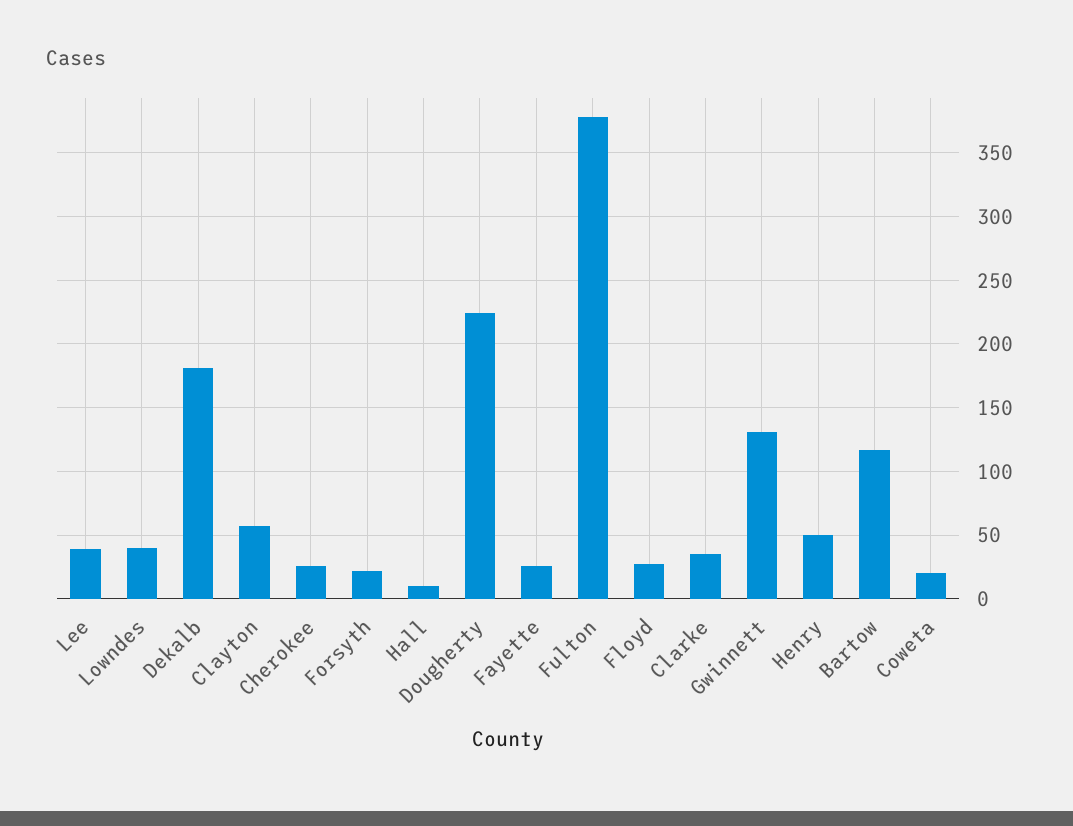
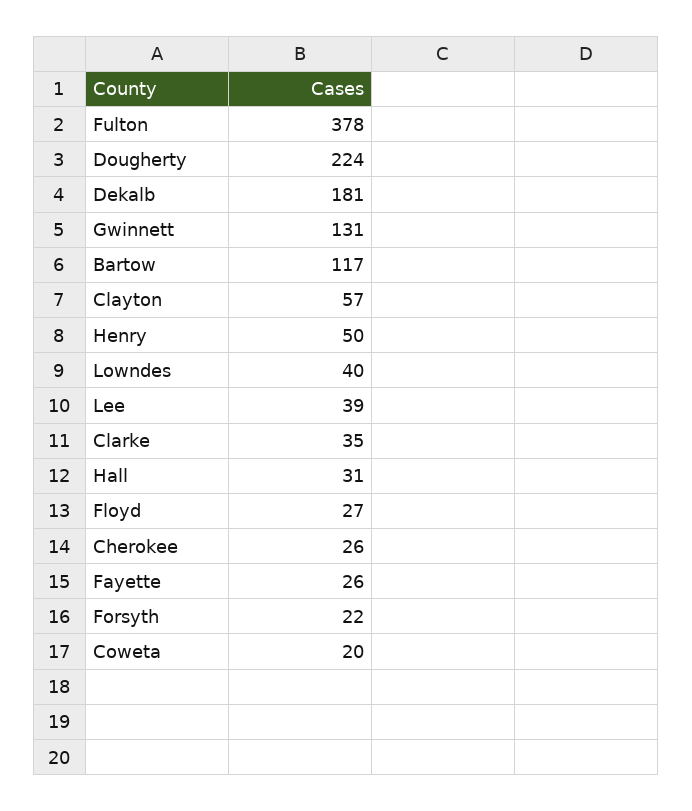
Hall: 10 -> 31

